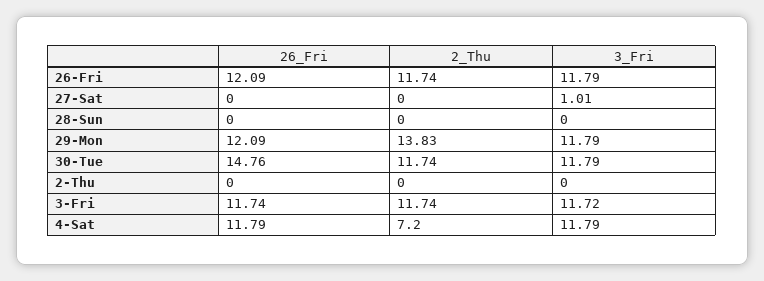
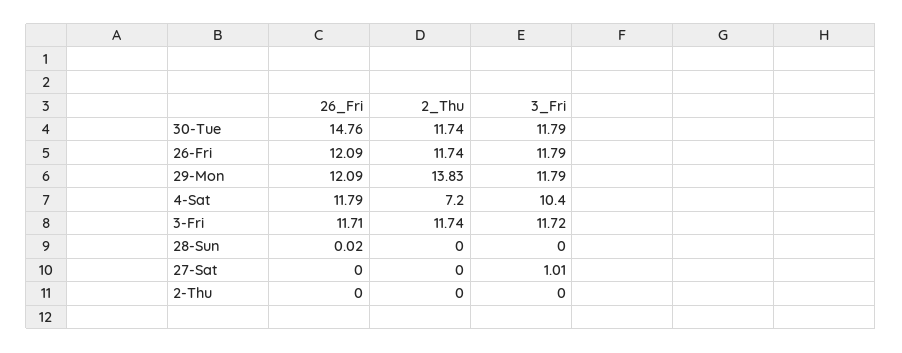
26_Fri, 28-Sun: 0 -> 0.02
26_Fri, 3-Fri: 11.74 -> 11.71
3_Fri, 4-Sat: 11.79 -> 10.4

